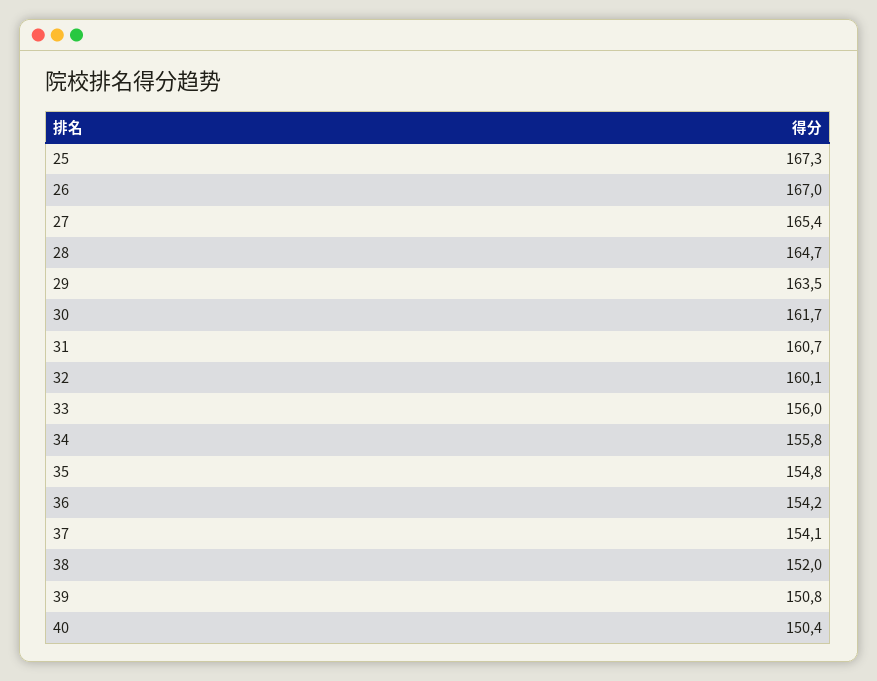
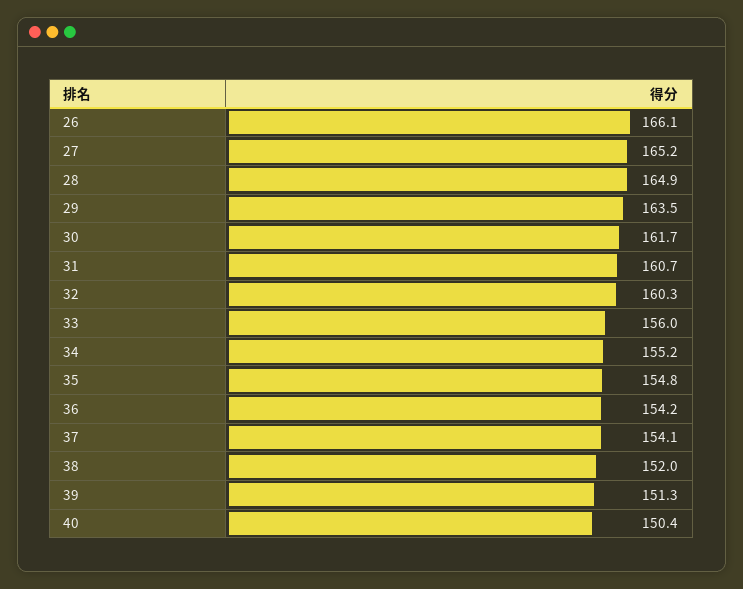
25: 167.3 -> none
26: 167 -> 166.1
27: 165.4 -> 165.2
28: 164.7 -> 164.9
32: 160.1 -> 160.3
34: 155.8 -> 155.2
39: 150.8 -> 151.3

